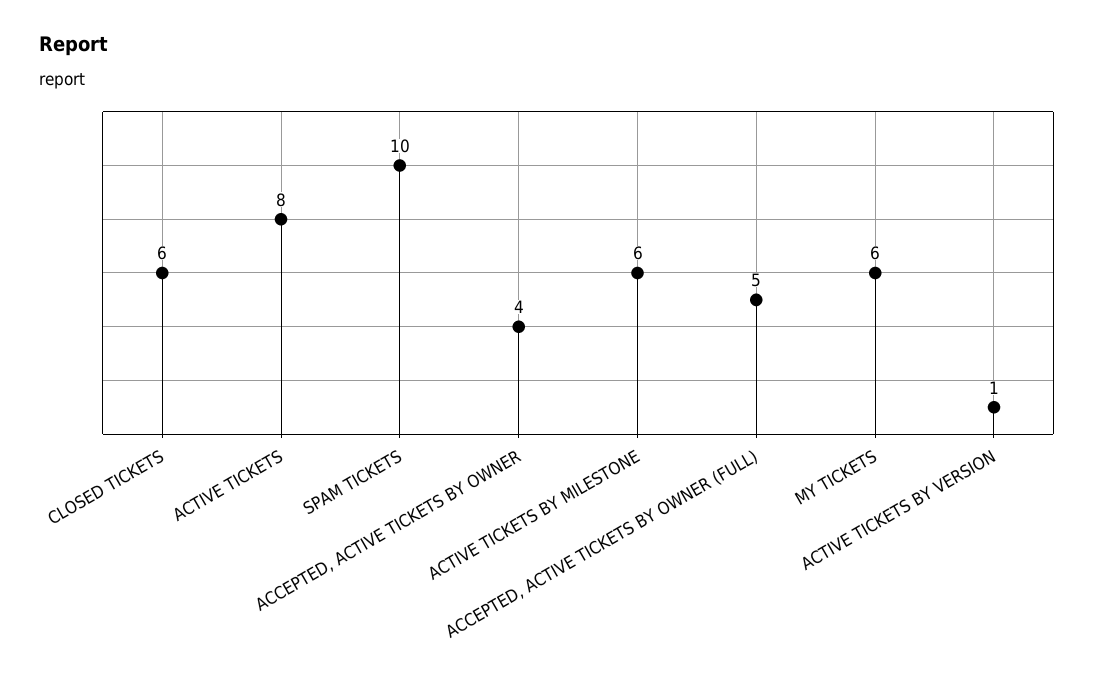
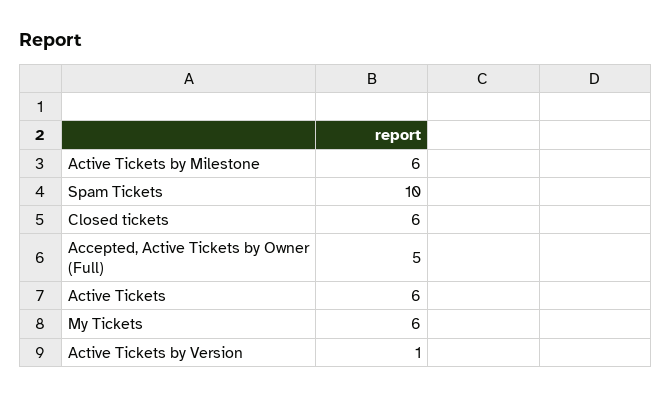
ACTIVE TICKETS: 8 -> 6
ACCEPTED, ACTIVE TICKETS BY OWNER: 4 -> none

